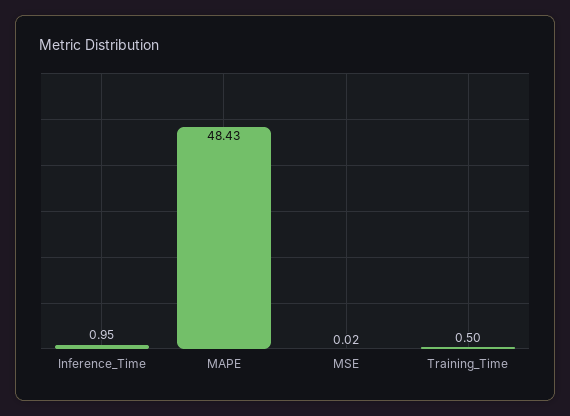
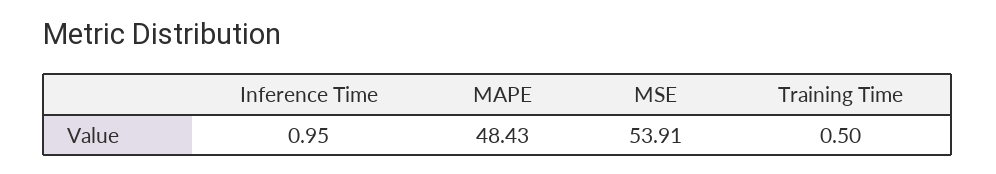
MSE: 0.02 -> 53.91

